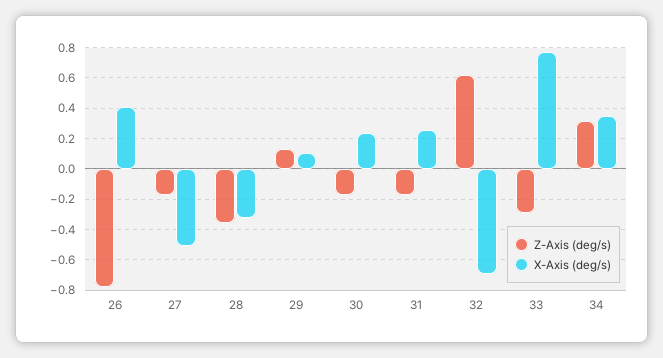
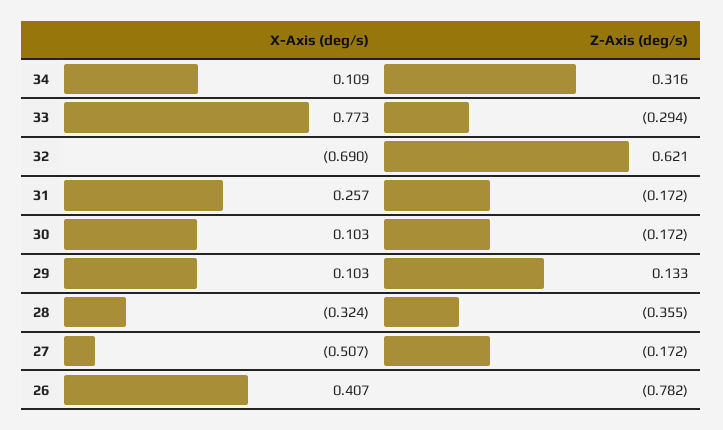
X-Axis (deg/s), 30: 0.25 -> 0.103
X-Axis (deg/s), 34: 0.35 -> 0.109

